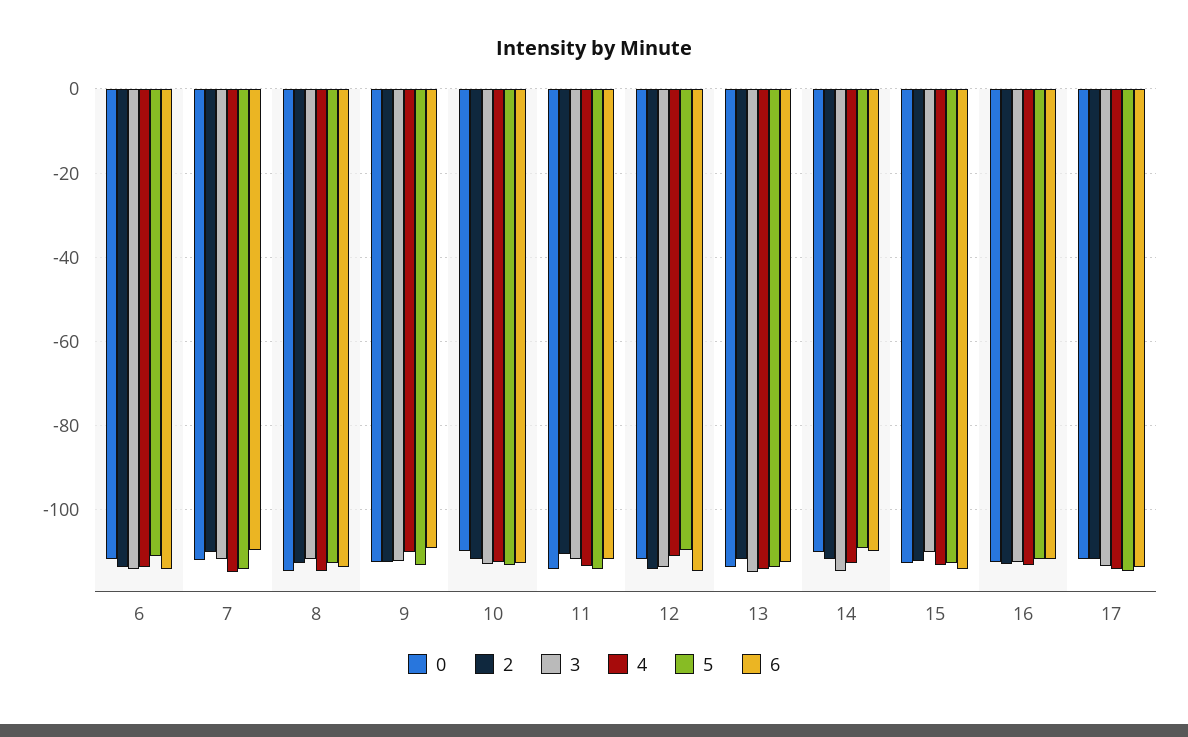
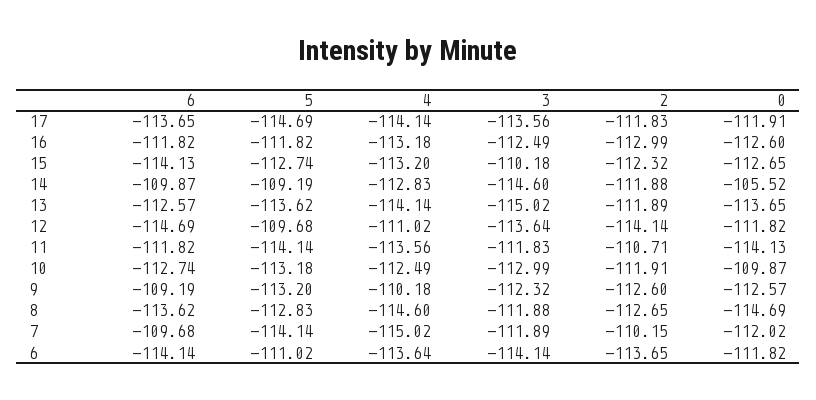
0, 14: -110 -> -105.52

